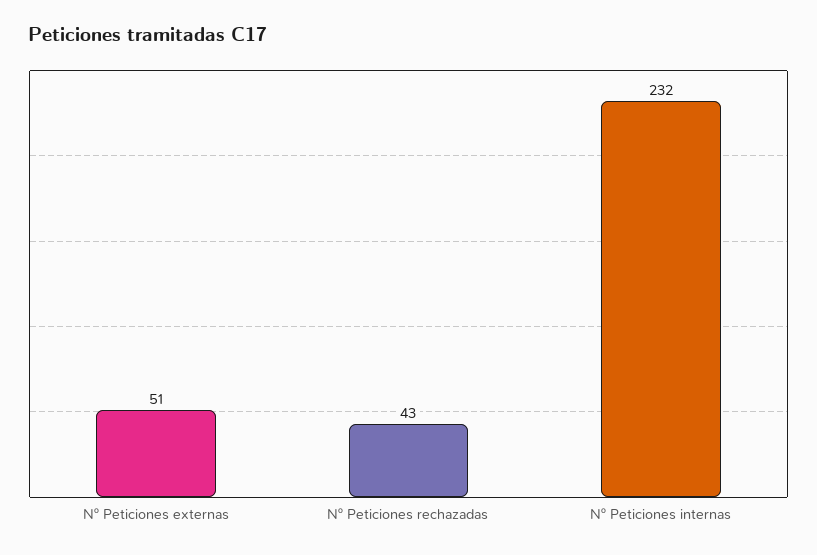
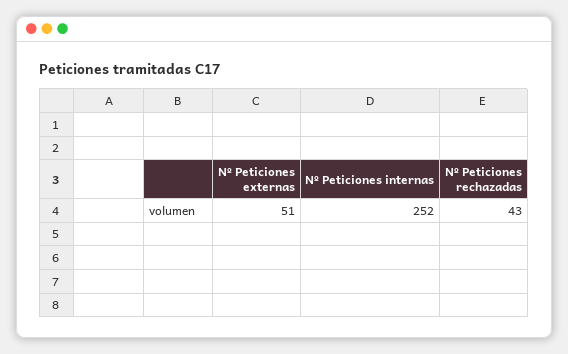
Nº Peticiones internas: 232 -> 252

